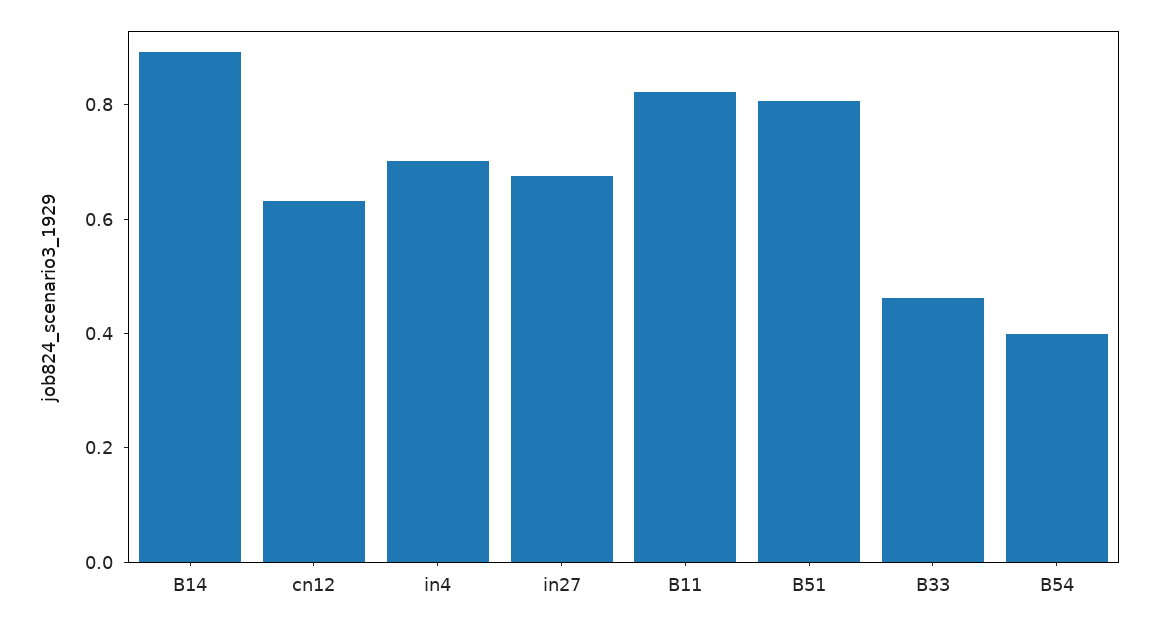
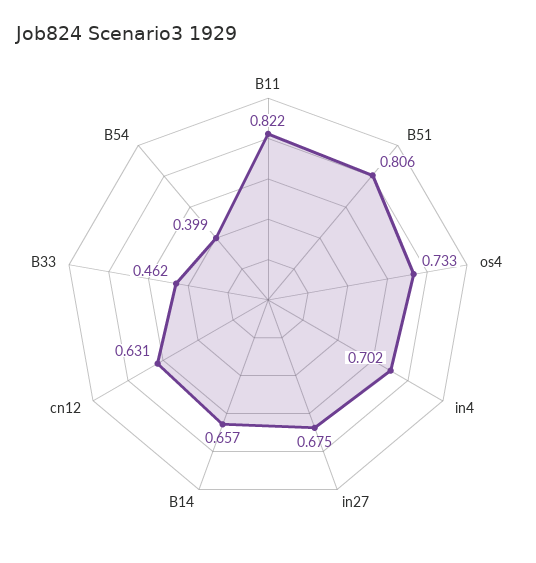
B14: 0.9 -> 0.657
os4: none -> 0.733

